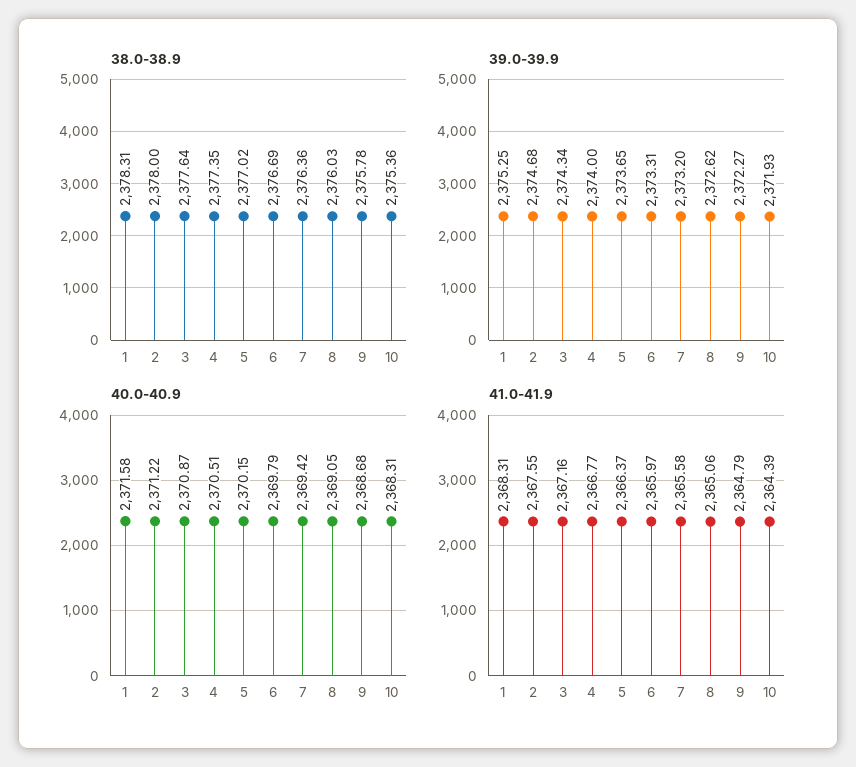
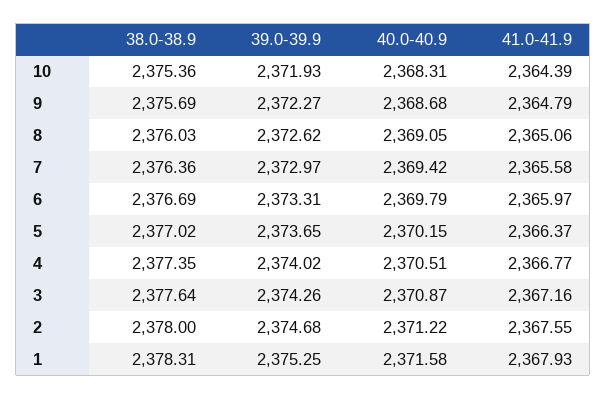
38.0-38.9, 9: 2375.78 -> 2375.69
39.0-39.9, 3: 2374.34 -> 2374.26
39.0-39.9, 4: 2374 -> 2374.02
39.0-39.9, 7: 2373.2 -> 2372.97
41.0-41.9, 1: 2368.31 -> 2367.93

